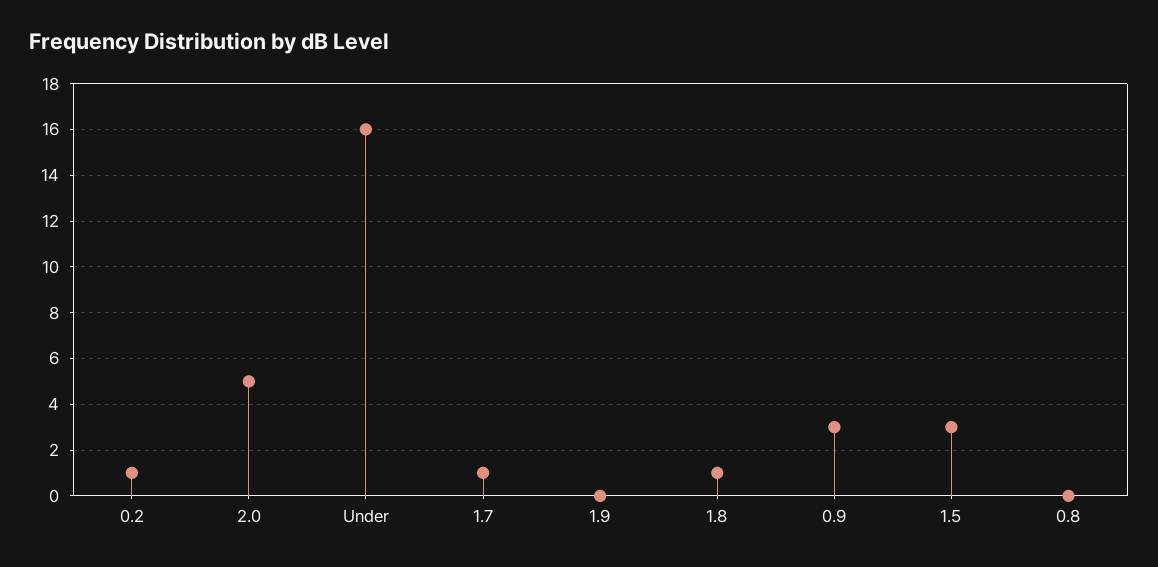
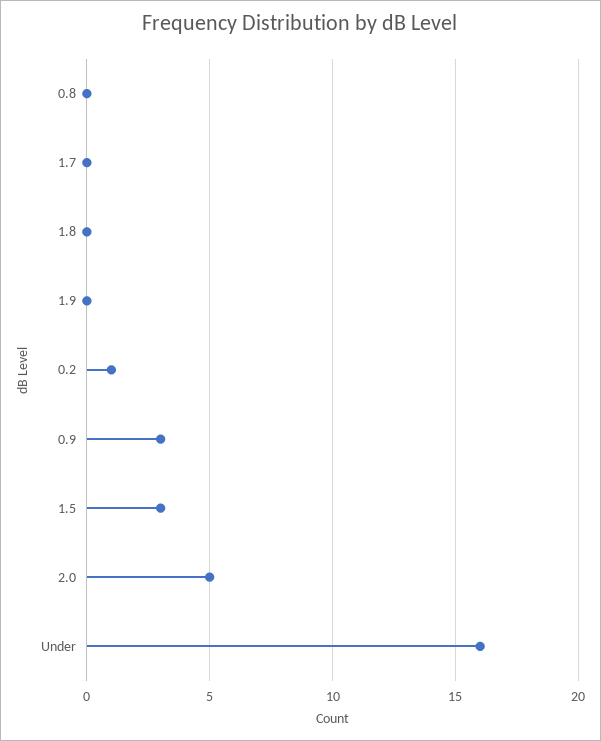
1.7: 1 -> 0
1.8: 1 -> 0

